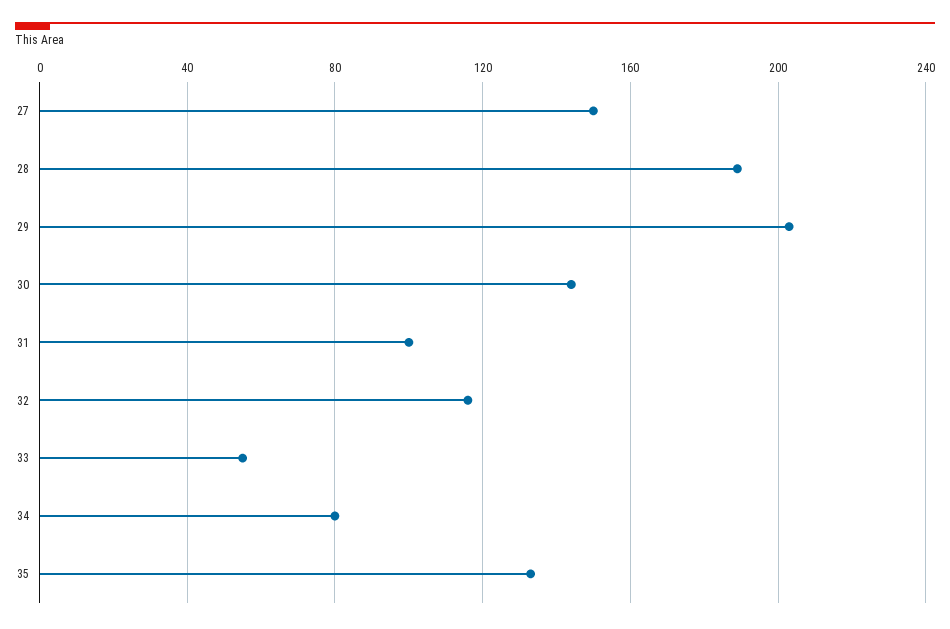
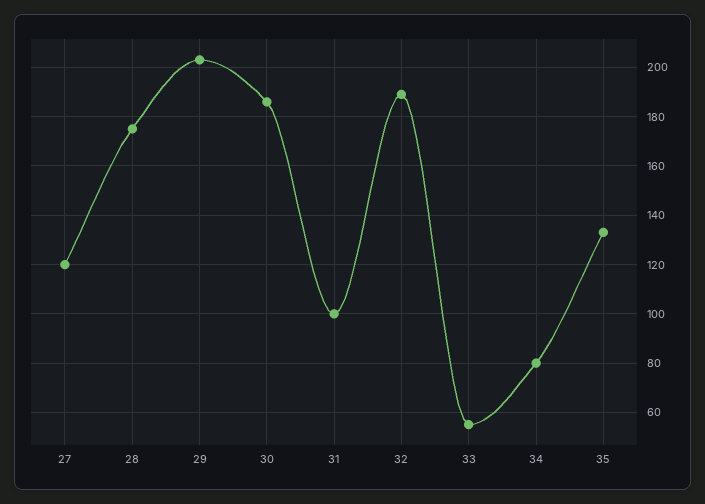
27: 150 -> 120
28: 190 -> 175
30: 145 -> 185
32: 115 -> 190

